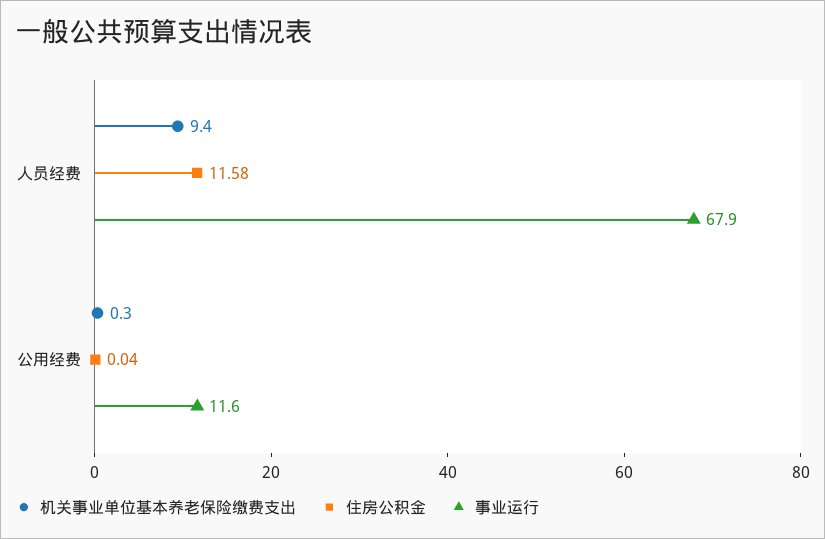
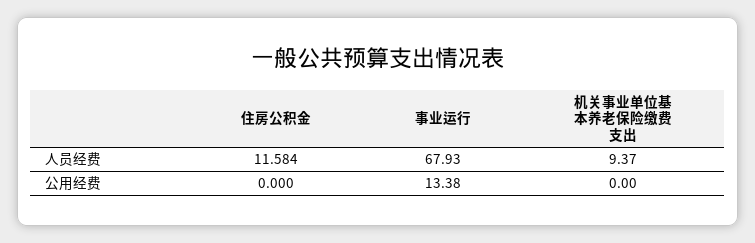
机关事业单位基本养老保险缴费支出, 公用经费: 0.3 -> 0
住房公积金, 公用经费: 0.04 -> 0
事业运行, 公用经费: 11.6 -> 13.38

